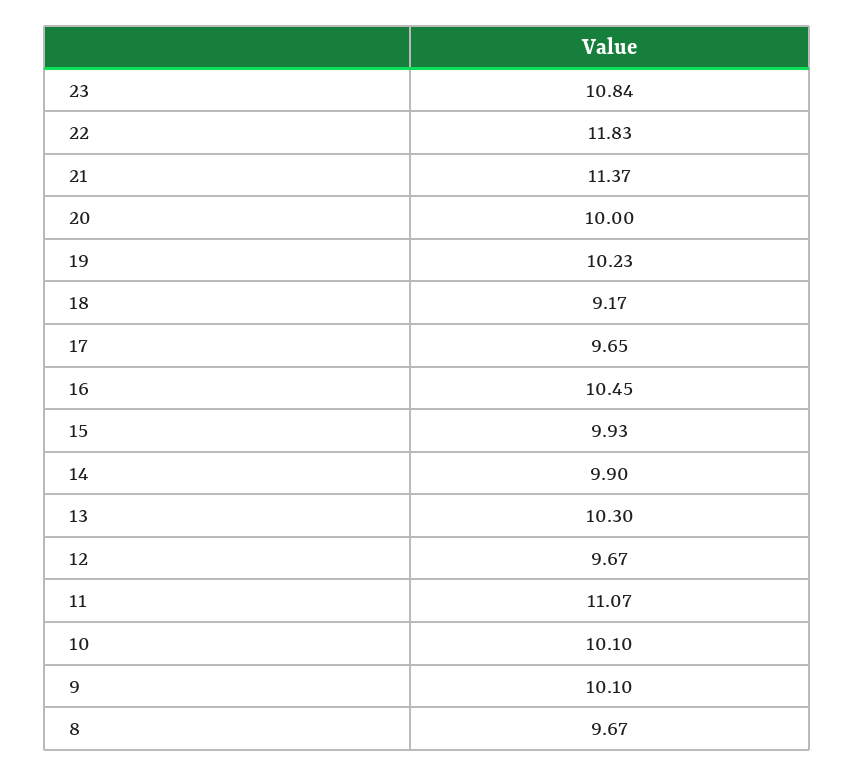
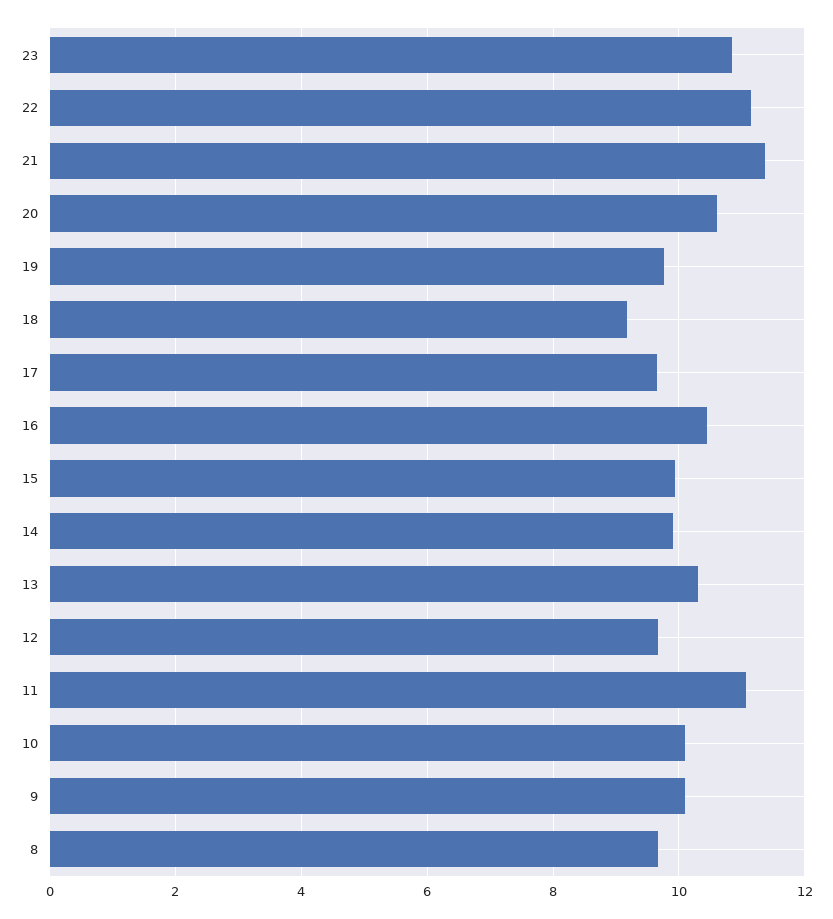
22: 11.83 -> 11.2
20: 10 -> 10.6
19: 10.23 -> 9.8

